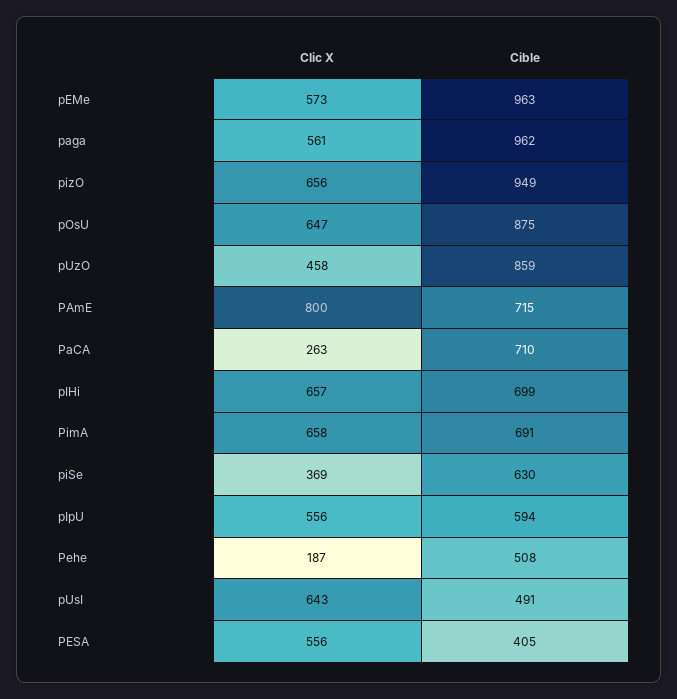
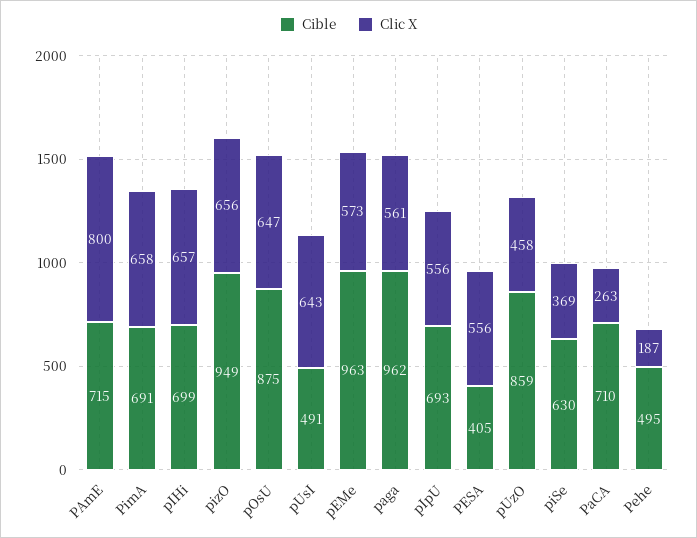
Cible, pIpU: 594 -> 693
Cible, Pehe: 508 -> 495

